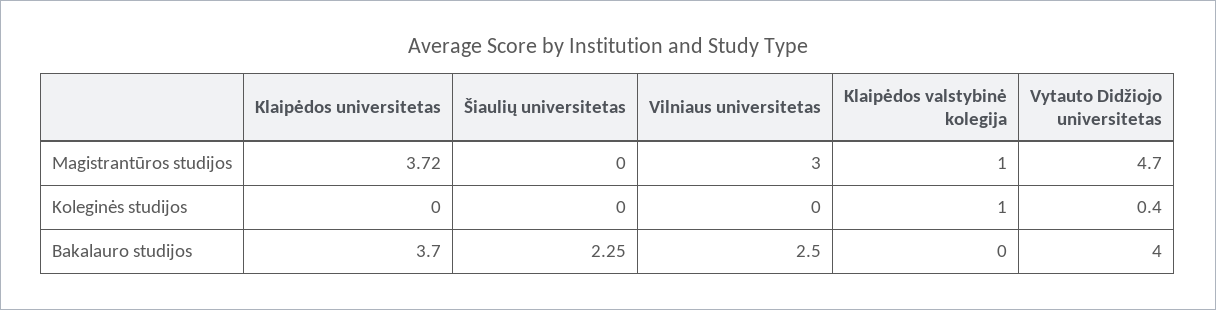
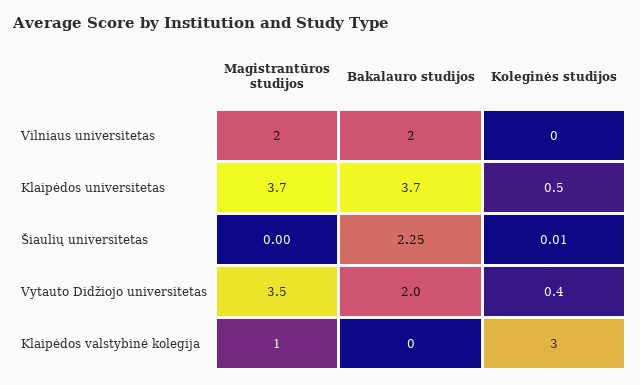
Vilniaus universitetas, Magistrantūros studijos: 3 -> 2
Vytauto Didžiojo universitetas, Magistrantūros studijos: 4.7 -> 3.5
Klaipėdos universitetas, Koleginės studijos: 0 -> 0.5
Šiaulių universitetas, Koleginės studijos: 0 -> 0.01
Klaipėdos valstybinė kolegija, Koleginės studijos: 1 -> 3
Vilniaus universitetas, Bakalauro studijos: 2.5 -> 2
Vytauto Didžiojo universitetas, Bakalauro studijos: 4 -> 2

